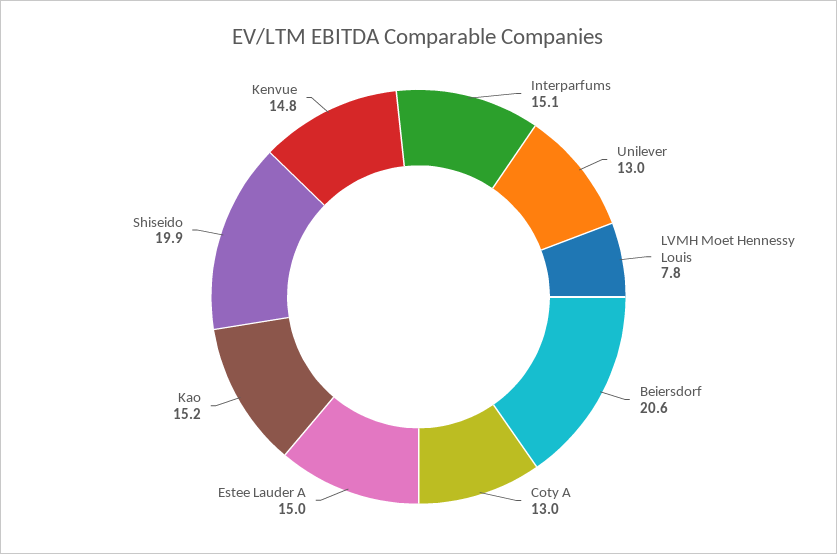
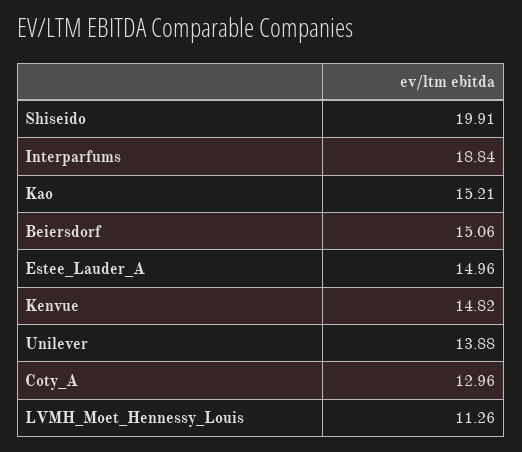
Interparfums: 15.1 -> 18.84
Unilever: 13 -> 13.88
LVMH Moet Hennessy Louis: 7.8 -> 11.26
Beiersdorf: 20.6 -> 15.06

